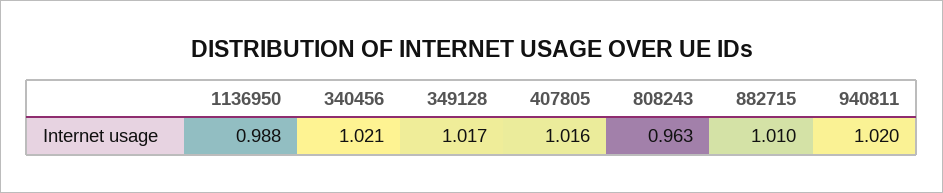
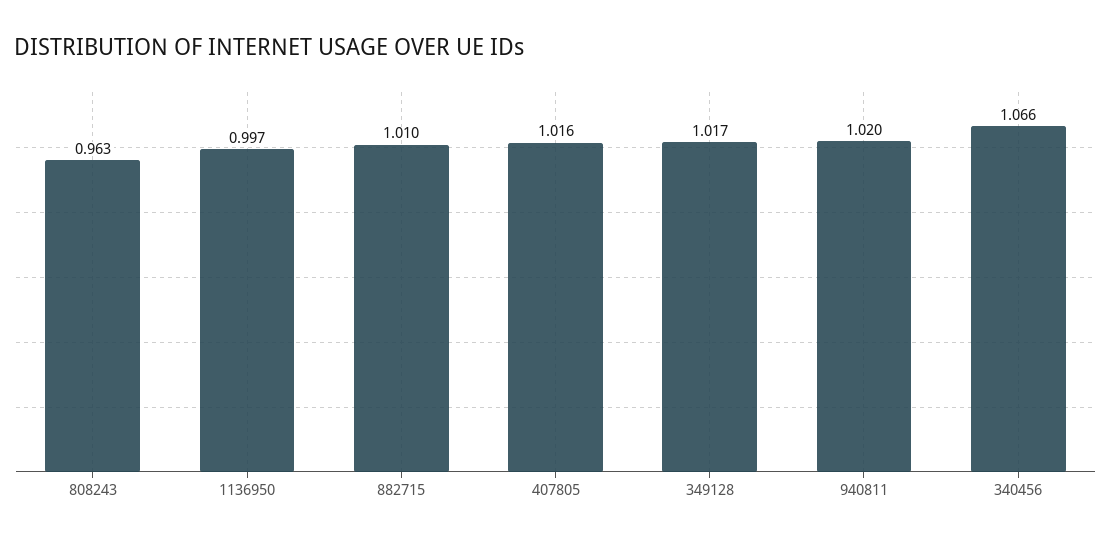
1136950: 0.988 -> 0.997
340456: 1.021 -> 1.066

